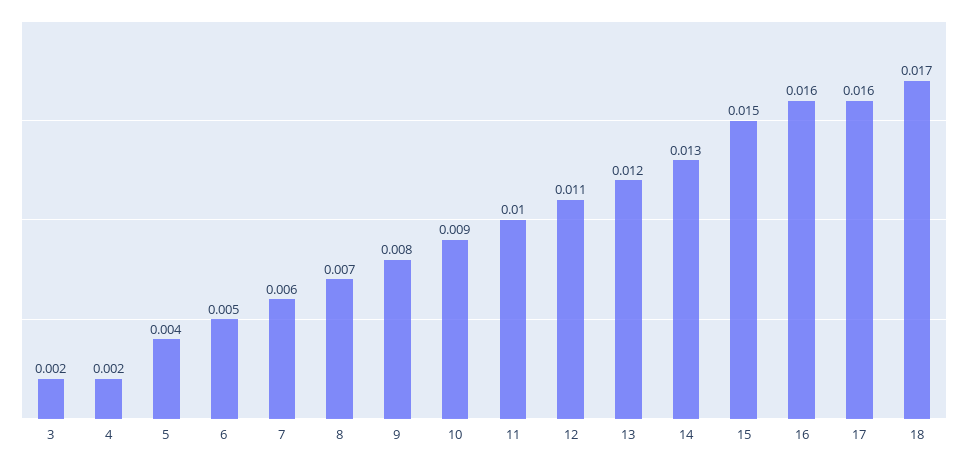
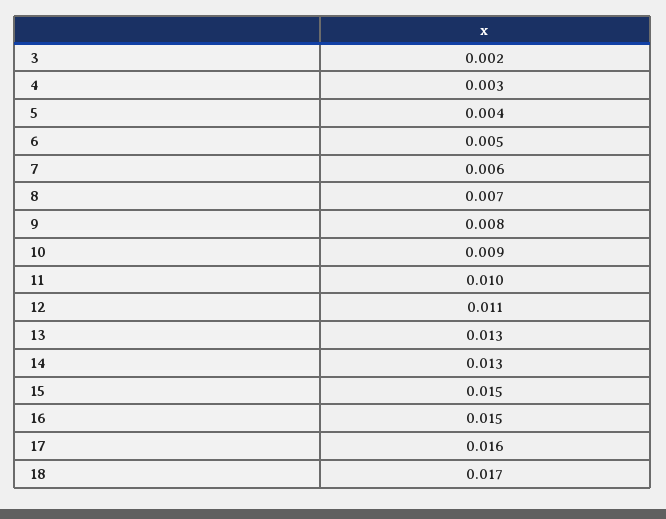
4: 0.002 -> 0.003
13: 0.012 -> 0.013
16: 0.016 -> 0.015

